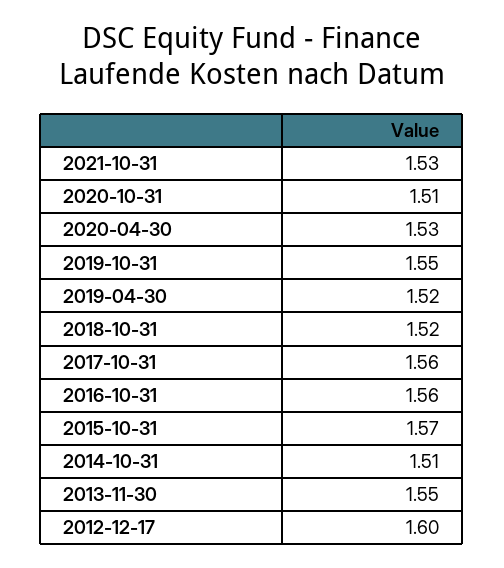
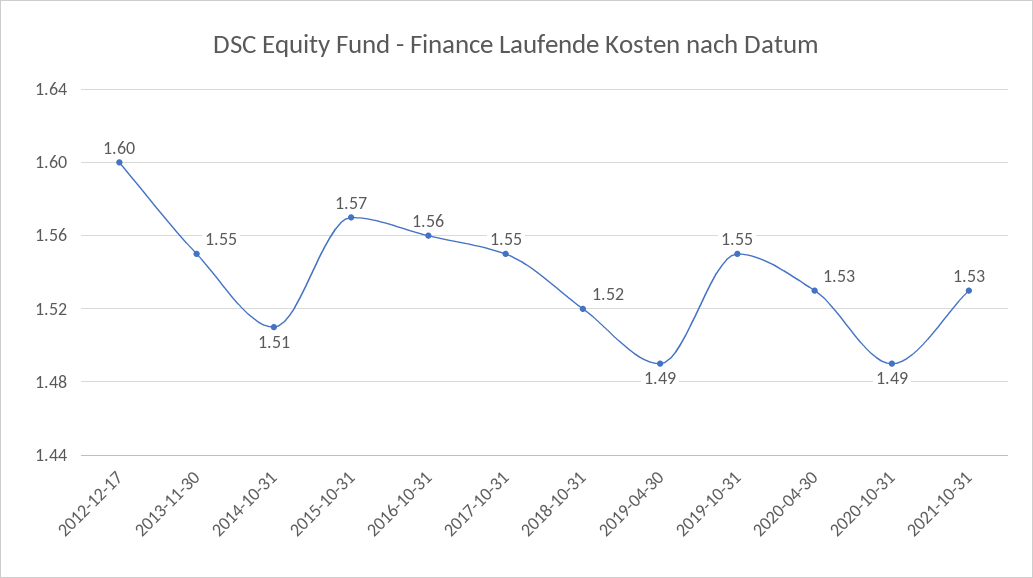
2020-10-31: 1.51 -> 1.49
2019-04-30: 1.52 -> 1.49
2017-10-31: 1.56 -> 1.55

